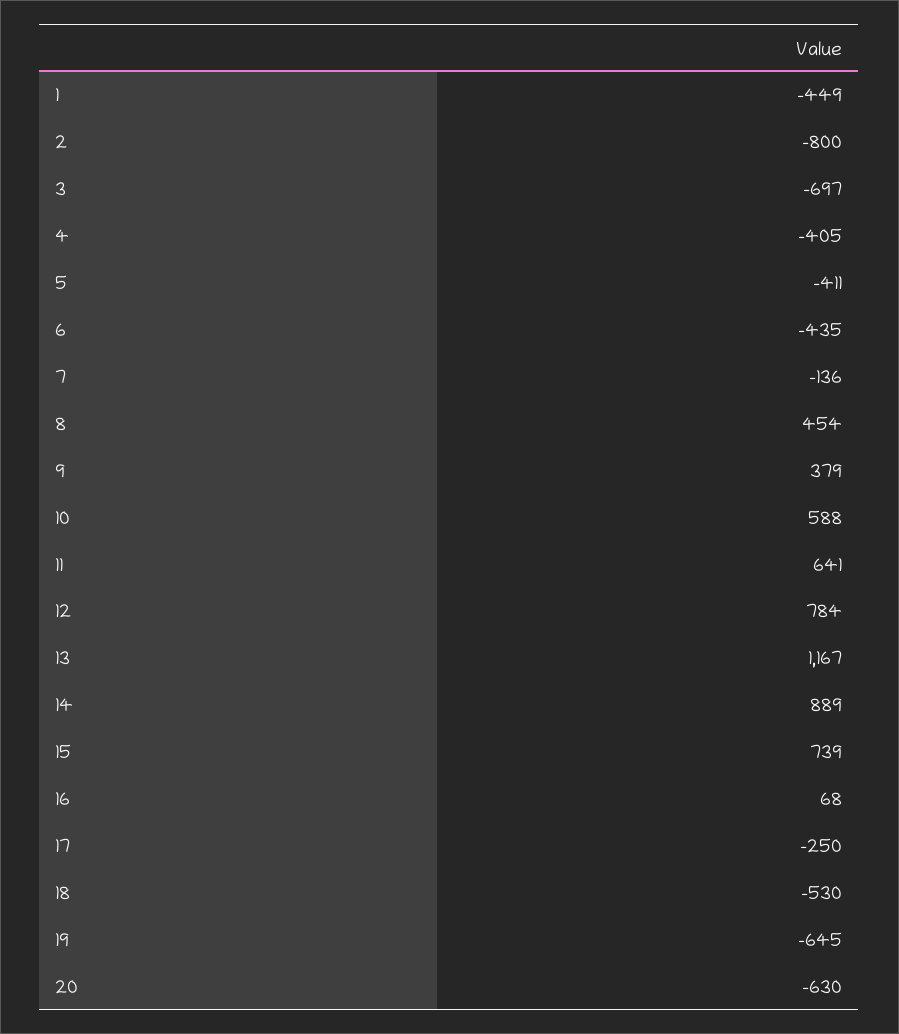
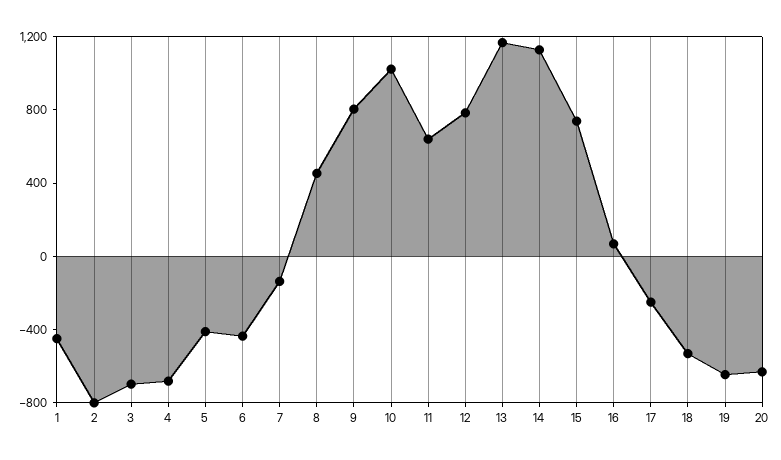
4: -405 -> -700
9: 379 -> 800
10: 588 -> 1000
14: 889 -> 1100

